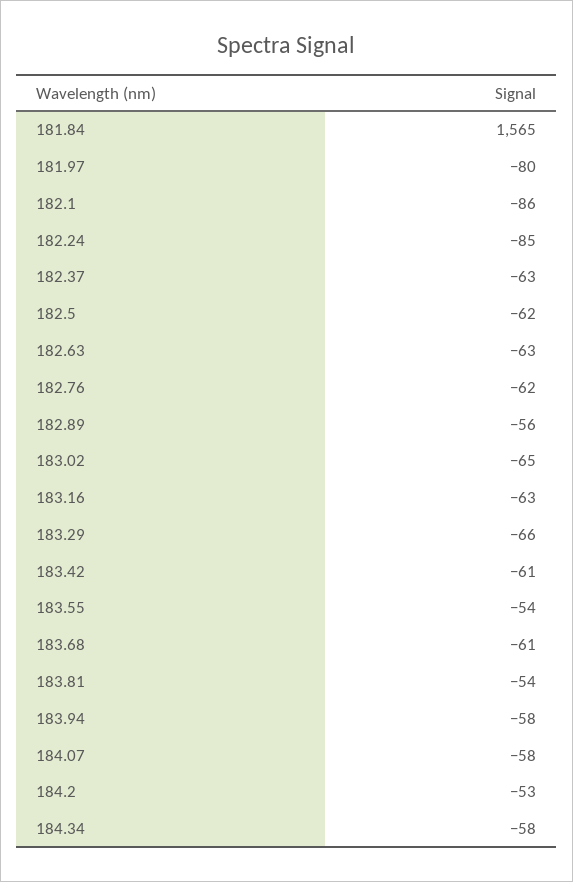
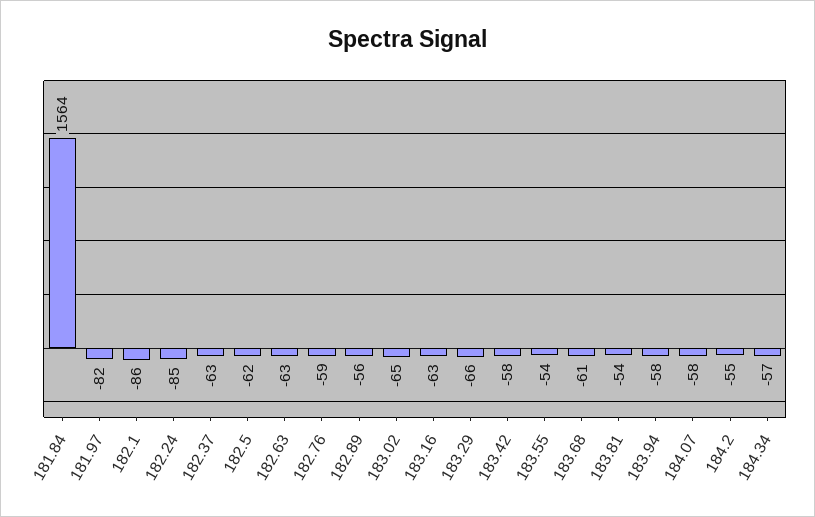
181.84: 1565 -> 1564
181.97: -80 -> -82
182.76: -62 -> -59
183.42: -61 -> -58
184.2: -53 -> -55
184.34: -58 -> -57

